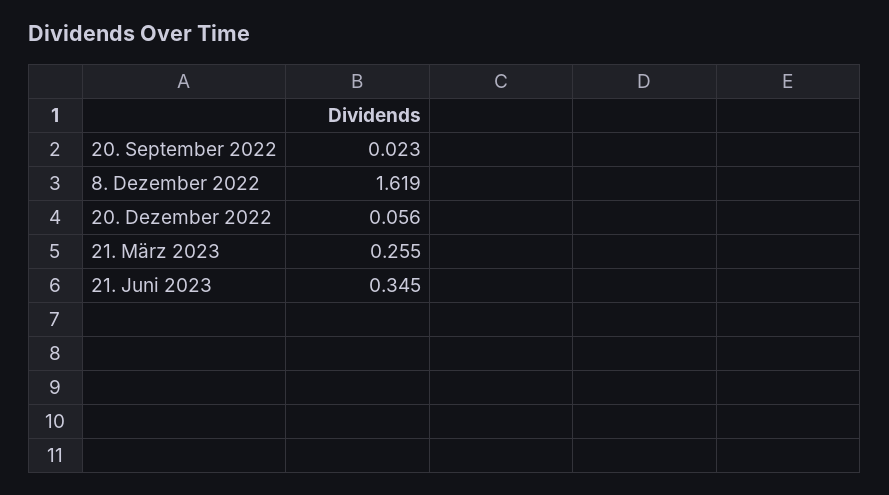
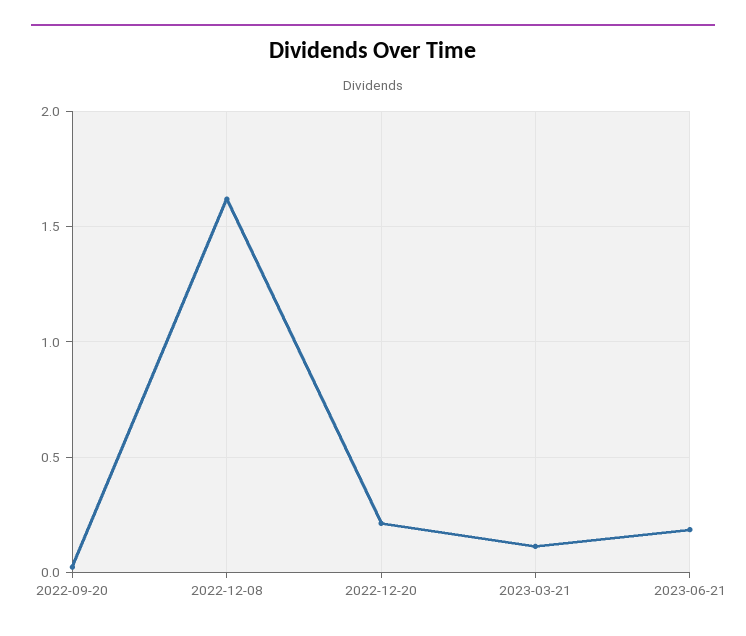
20. Dezember 2022: 0.056 -> 0.2
21. März 2023: 0.255 -> 0.1
21. Juni 2023: 0.345 -> 0.2

